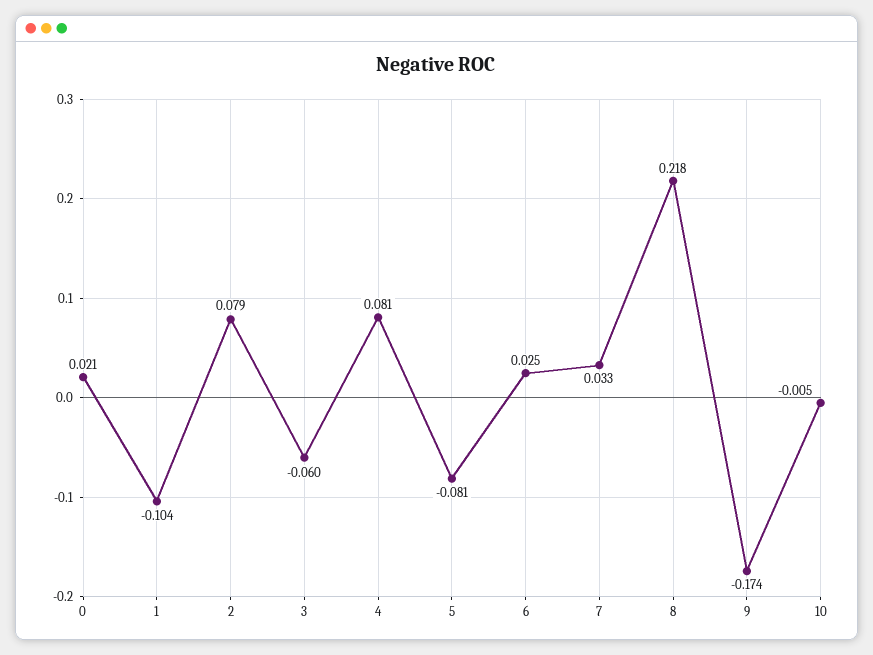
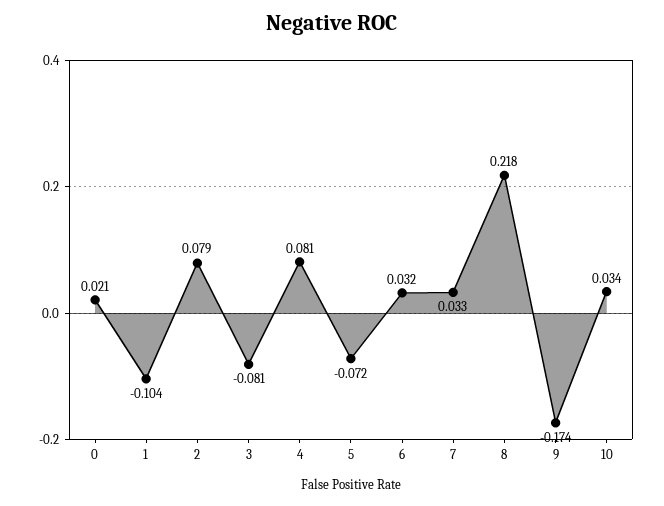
3: -0.06 -> -0.081
5: -0.081 -> -0.072
6: 0.025 -> 0.032
10: -0.005 -> 0.034

